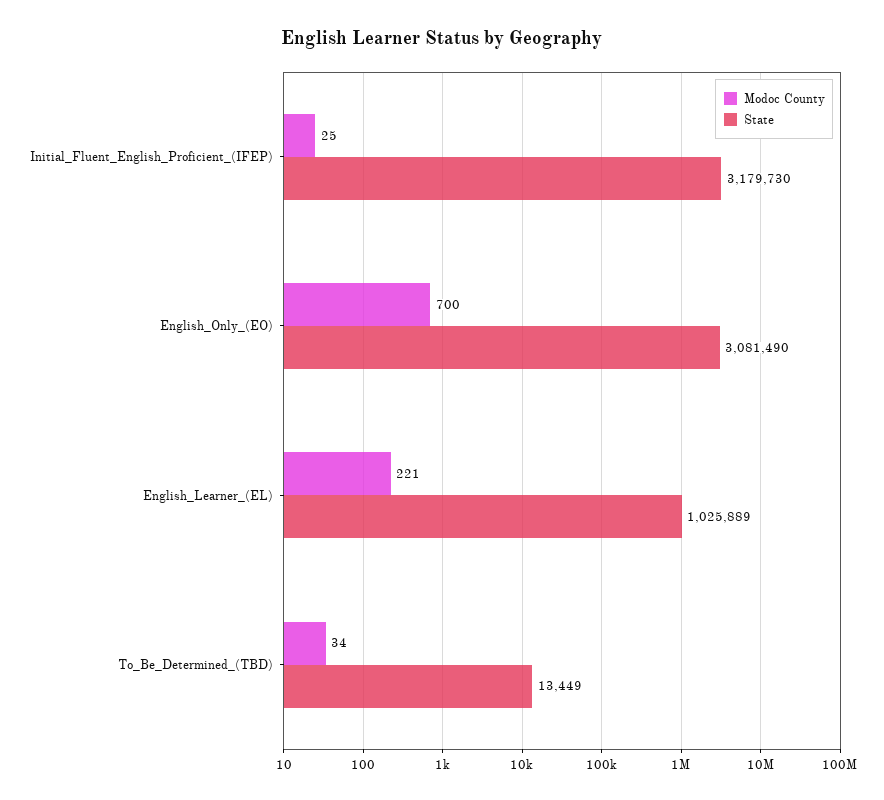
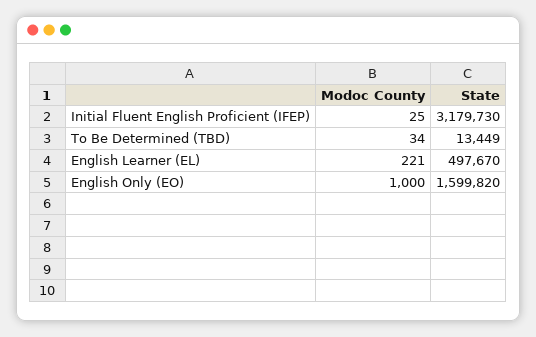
Modoc County, English_Only_(EO): 700 -> 1000
State, English_Only_(EO): 3081490 -> 1599820
State, English_Learner_(EL): 1025889 -> 497670

